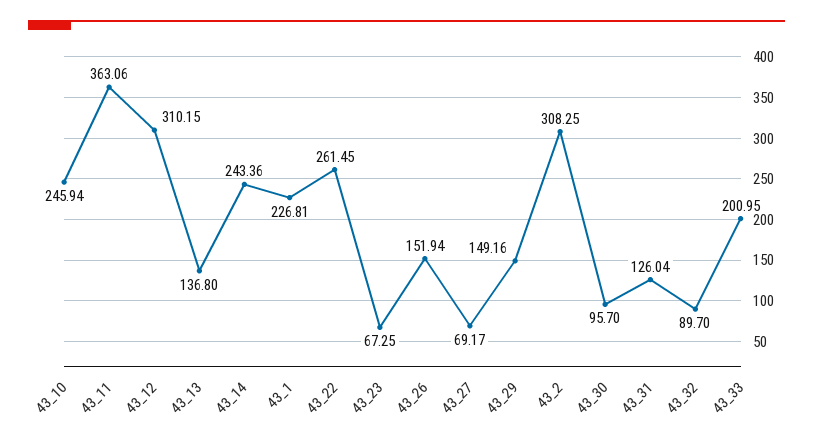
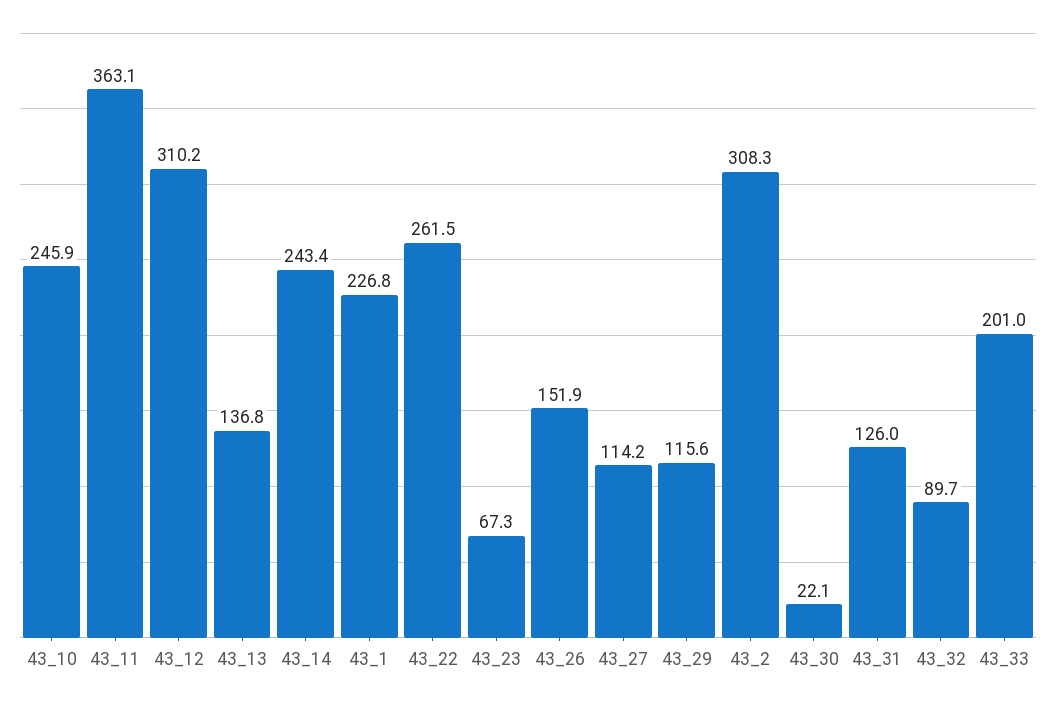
43_27: 69.17 -> 114.2
43_29: 149.16 -> 115.6
43_30: 95.7 -> 22.1

